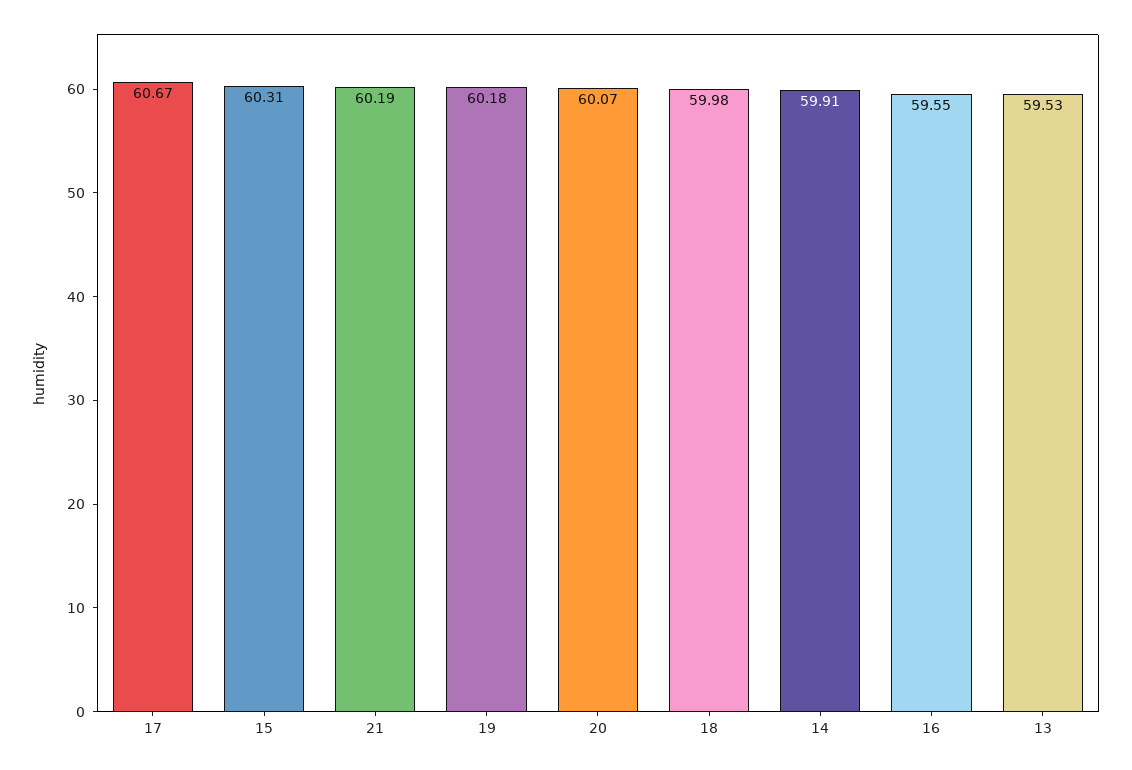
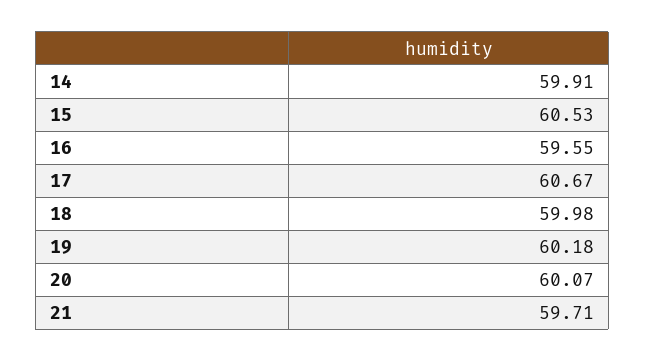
15: 60.31 -> 60.53
21: 60.19 -> 59.71
13: 59.53 -> none

